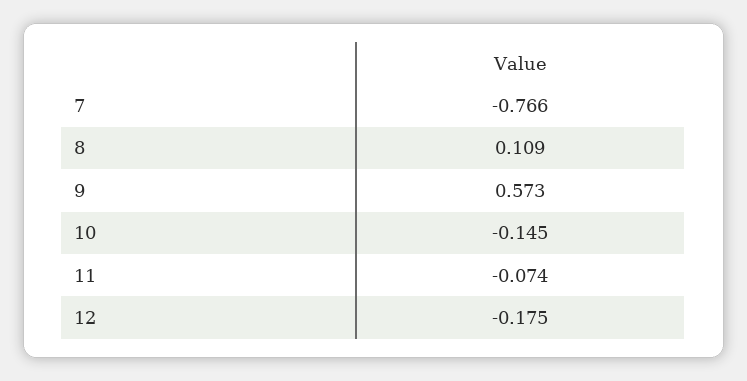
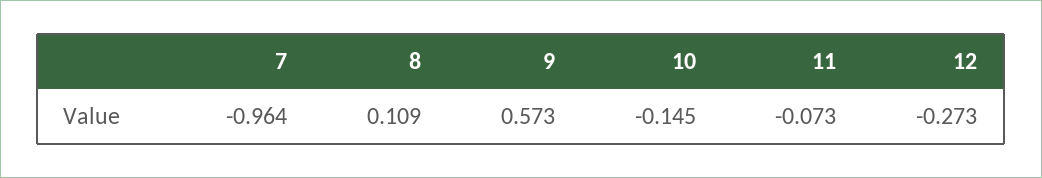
7: -0.766 -> -0.964
11: -0.074 -> -0.073
12: -0.175 -> -0.273

